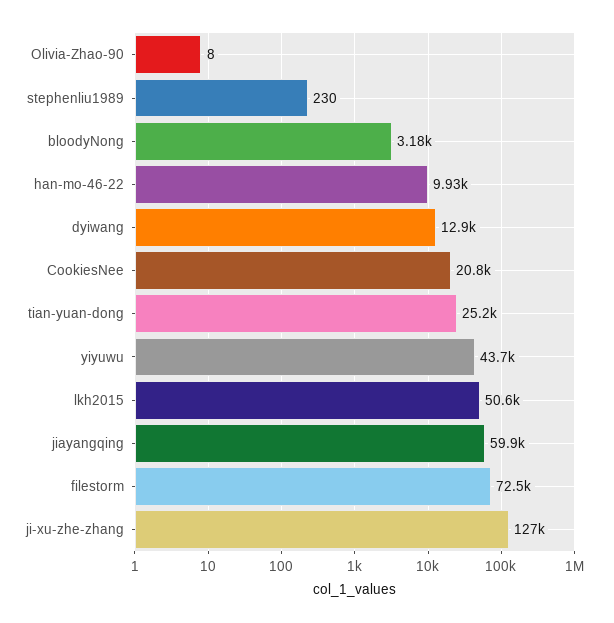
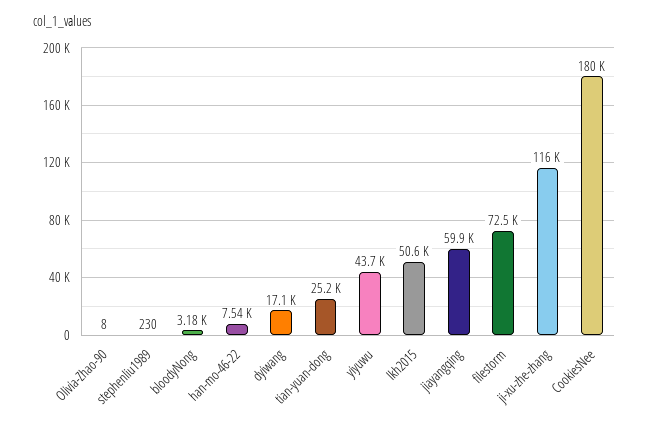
han-mo-46-22: 9930 -> 7540
dyiwang: 12900 -> 17100
CookiesNee: 20800 -> 180000
ji-xu-zhe-zhang: 127000 -> 116000

